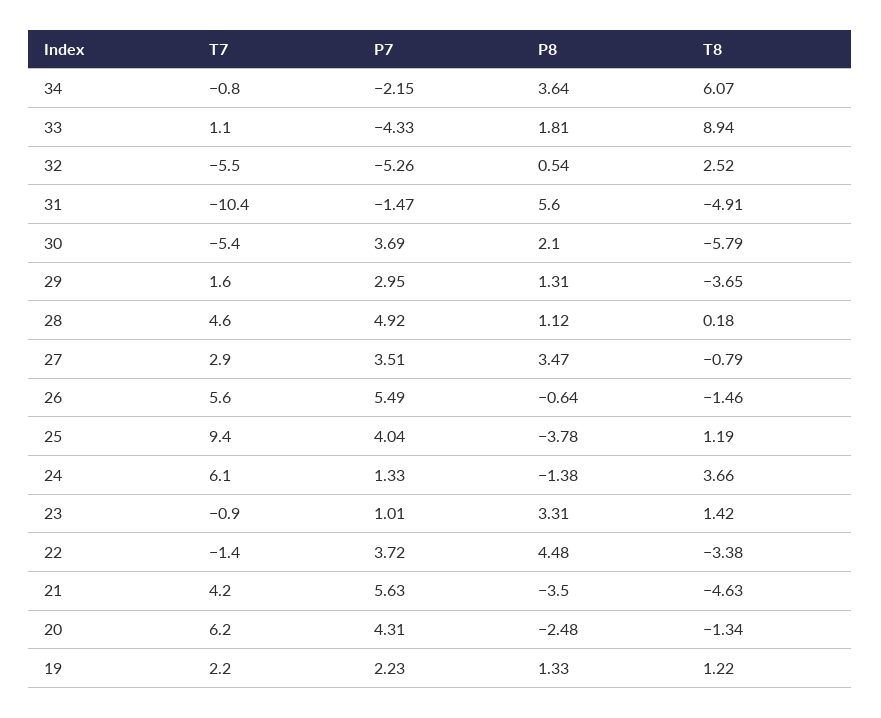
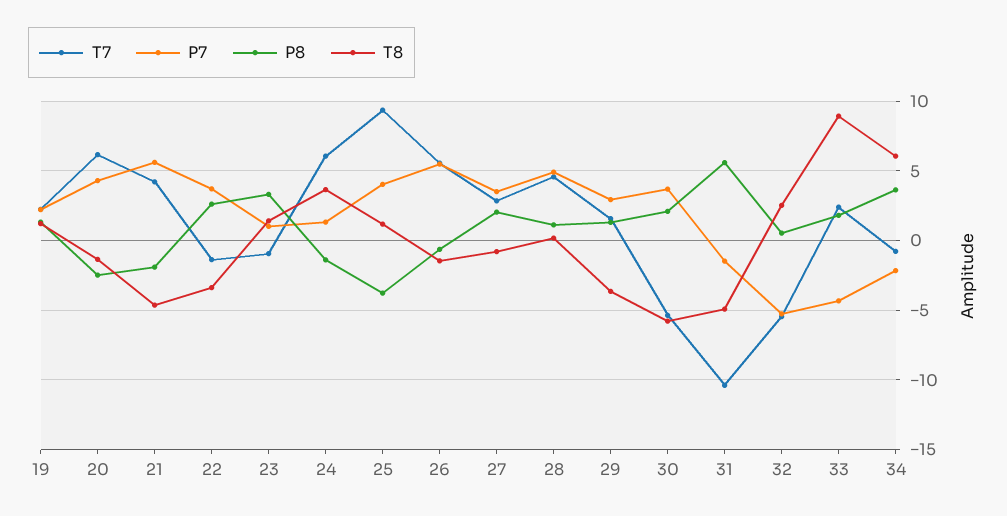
T7, 33: 1.1 -> 2.5
P8, 27: 3.47 -> 2
P8, 22: 4.48 -> 2.5
P8, 21: -3.5 -> -2

